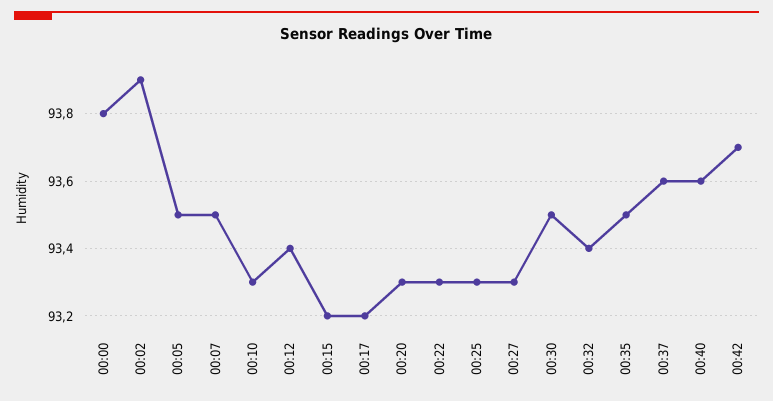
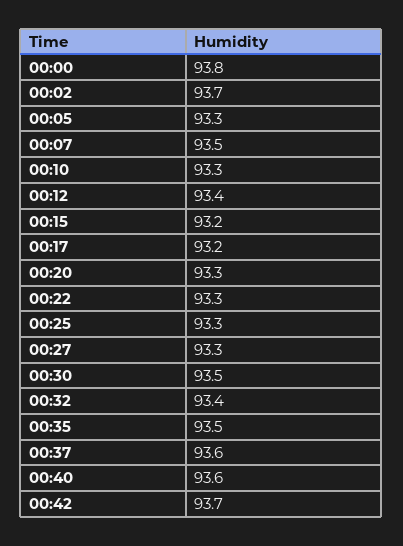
00:02: 93.9 -> 93.7
00:05: 93.5 -> 93.3

